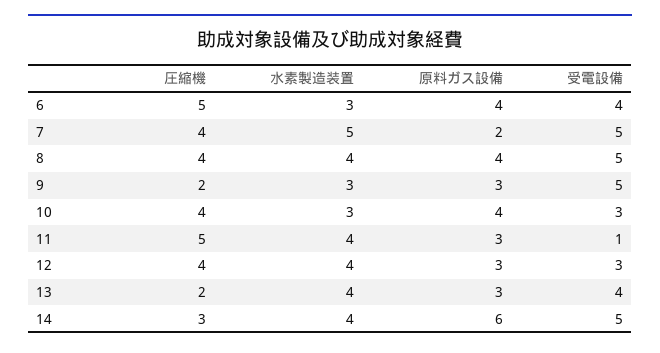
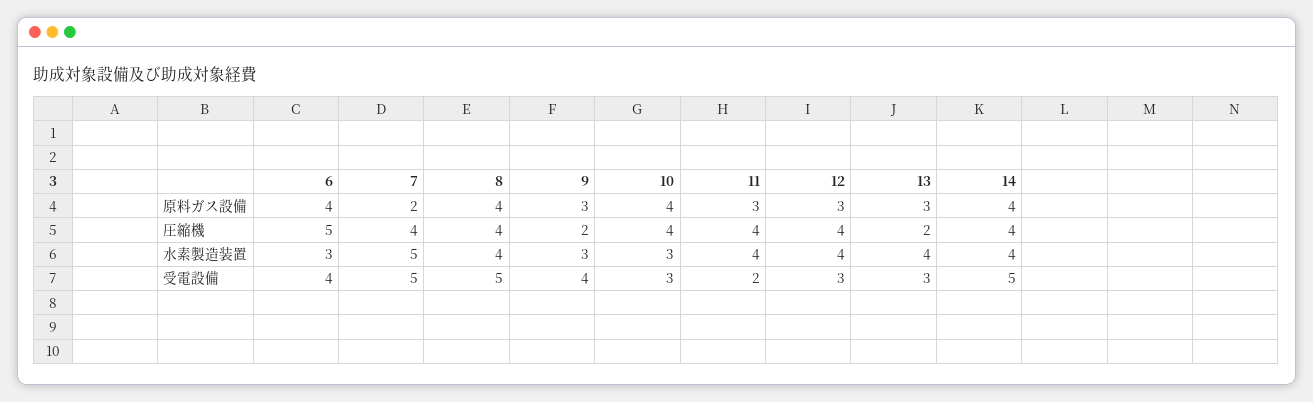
受電設備, 9: 5 -> 4
圧縮機, 11: 5 -> 4
受電設備, 11: 1 -> 2
受電設備, 13: 4 -> 3
圧縮機, 14: 3 -> 4
原料ガス設備, 14: 6 -> 4

